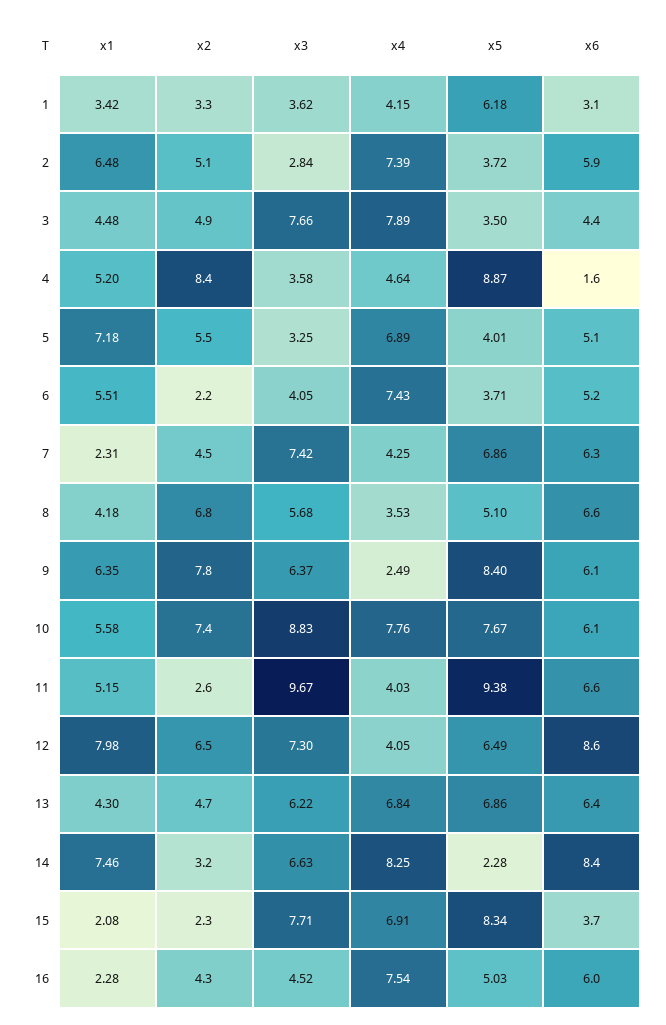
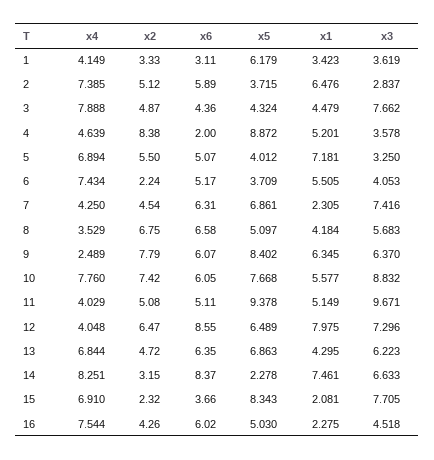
x5, 3: 3.5 -> 4.324
x6, 4: 1.6 -> 2
x2, 11: 2.6 -> 5.08
x6, 11: 6.6 -> 5.11

